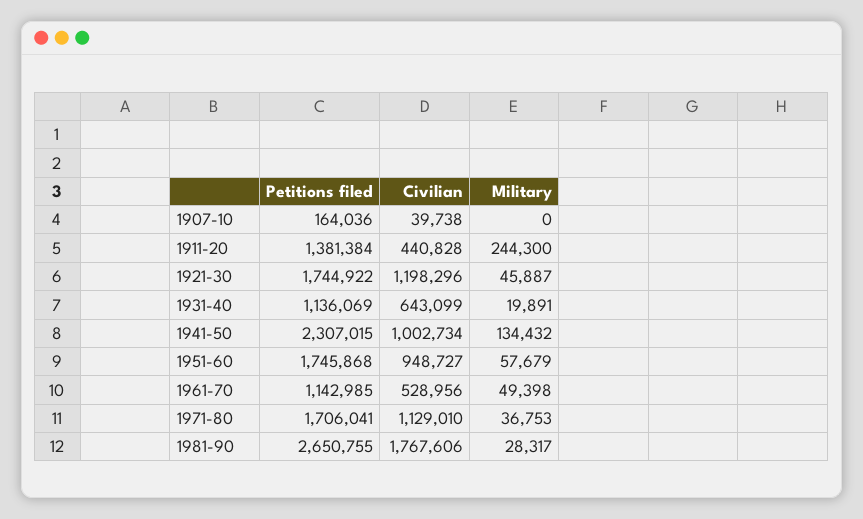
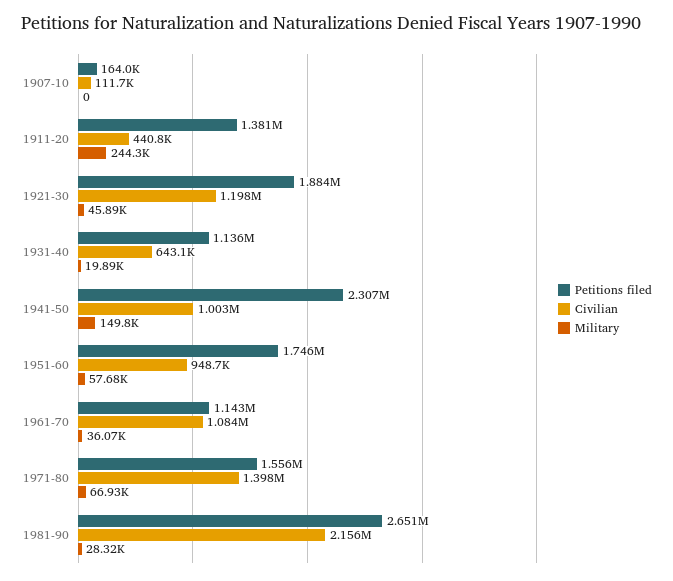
Civilian, 1907-10: 39738 -> 111700
Petitions filed, 1921-30: 1744922 -> 1884000
Military, 1941-50: 134432 -> 149800
Civilian, 1961-70: 528956 -> 1084000
Military, 1961-70: 49398 -> 36070
Petitions filed, 1971-80: 1706041 -> 1556000
Civilian, 1971-80: 1129010 -> 1398000
Military, 1971-80: 36753 -> 66930
Civilian, 1981-90: 1767606 -> 2156000

